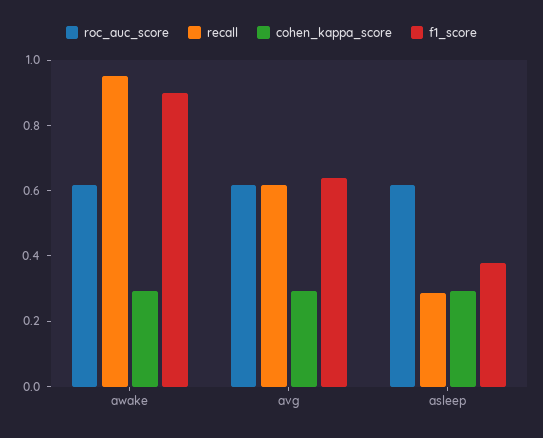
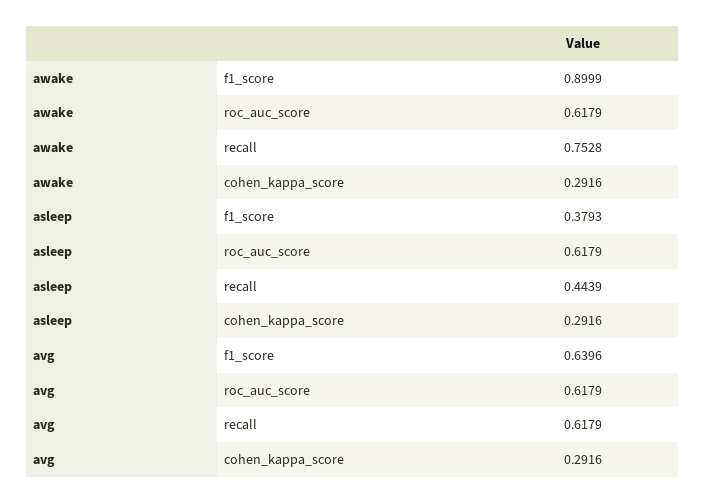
recall, awake: 0.95 -> 0.7528
recall, asleep: 0.3 -> 0.4439

